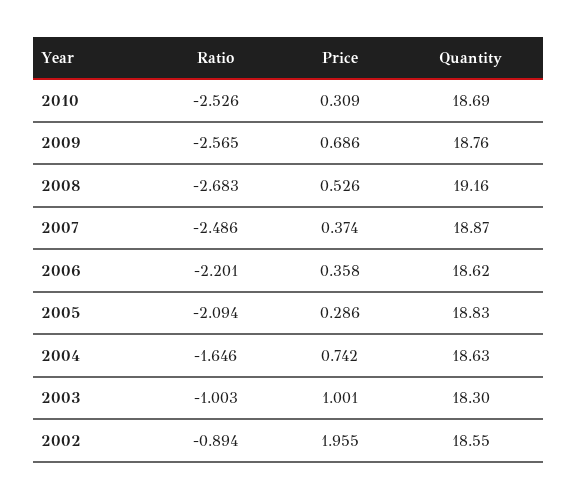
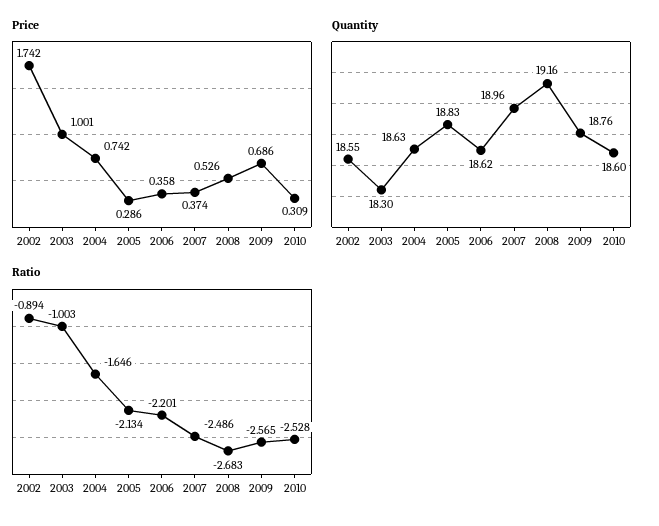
Ratio, 2010: -2.526 -> -2.528
Quantity, 2010: 18.69 -> 18.6
Quantity, 2007: 18.87 -> 18.96
Ratio, 2005: -2.094 -> -2.134
Price, 2002: 1.955 -> 1.742

